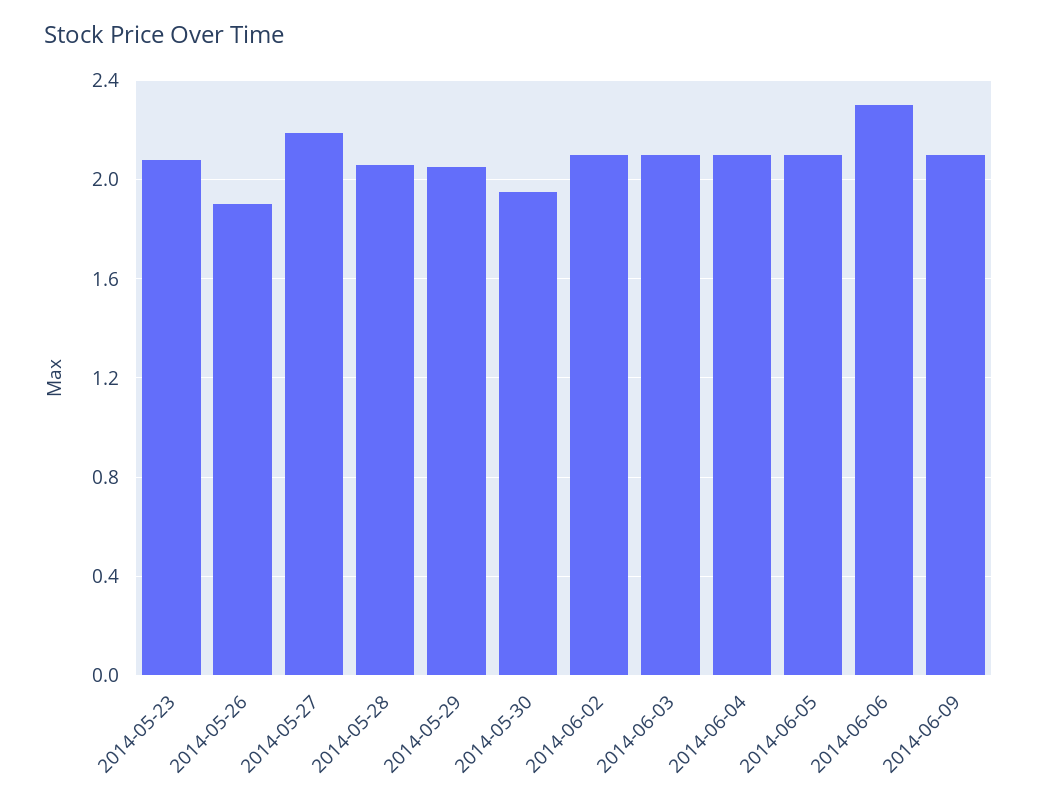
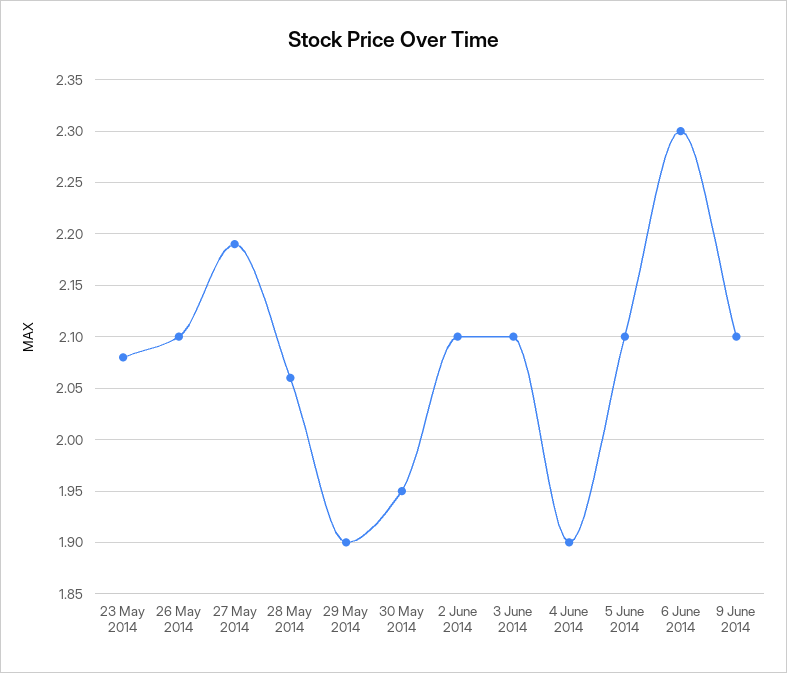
2014-05-26: 1.9 -> 2.1
2014-05-29: 2.05 -> 1.9
2014-06-04: 2.1 -> 1.9

